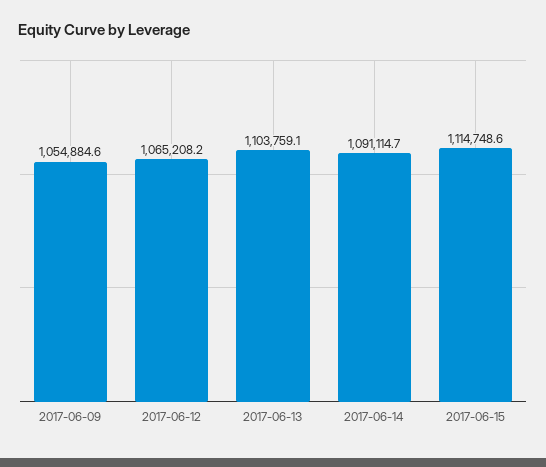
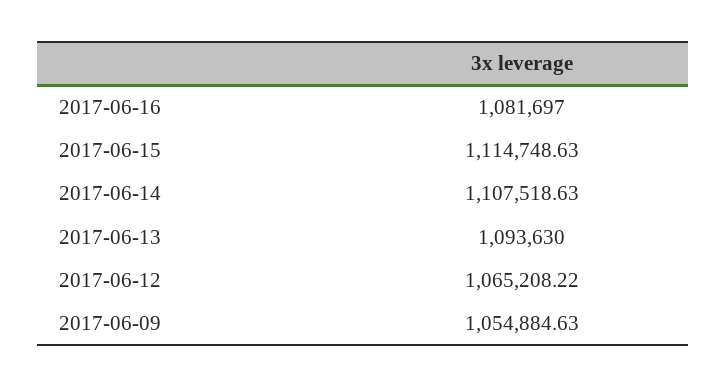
2017-06-13: 1103759.1 -> 1093630
2017-06-14: 1091114.7 -> 1107518.63
2017-06-16: none -> 1081697

